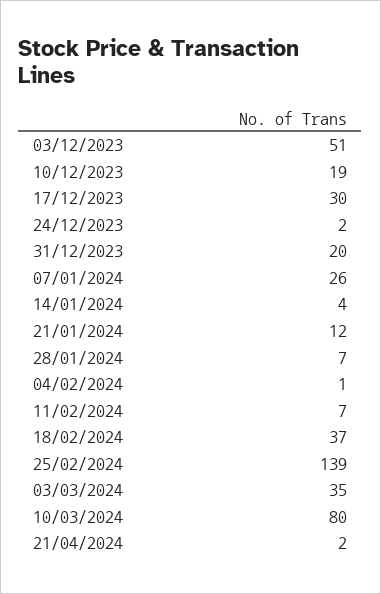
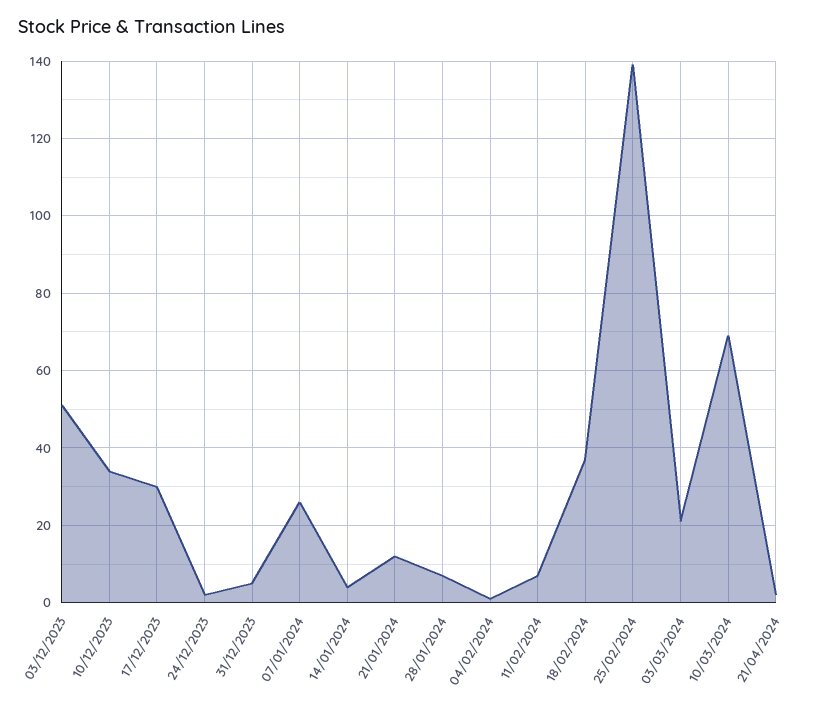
10/12/2023: 19 -> 35
31/12/2023: 20 -> 5
03/03/2024: 35 -> 20
10/03/2024: 80 -> 70

